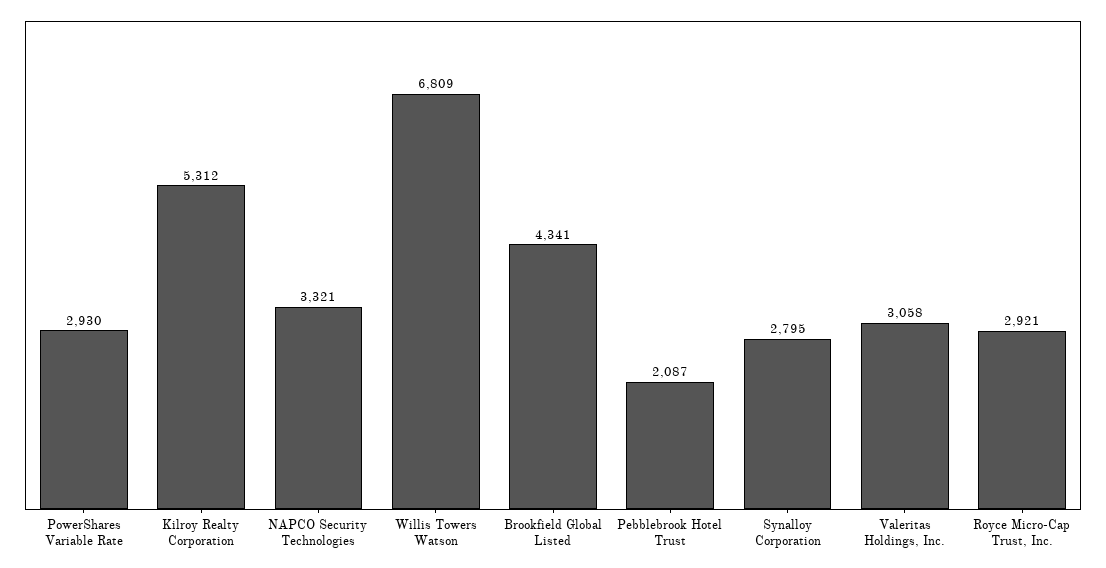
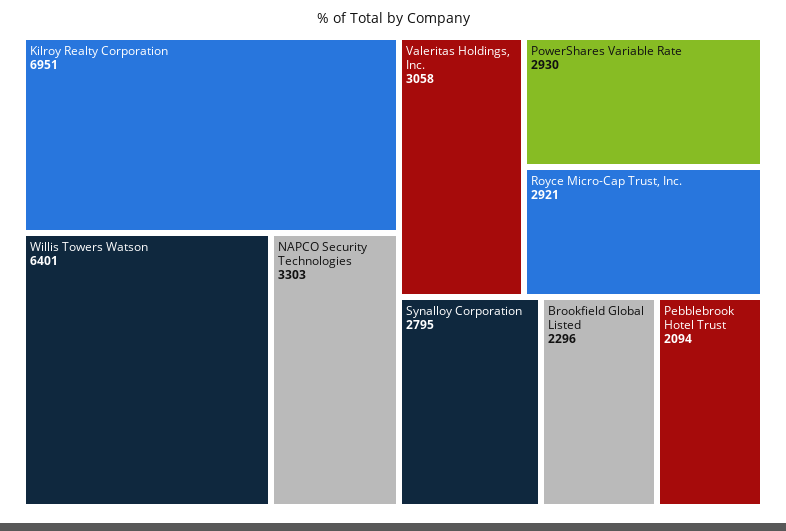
Kilroy Realty Corporation: 5312 -> 6951
NAPCO Security Technologies: 3321 -> 3303
Willis Towers Watson: 6809 -> 6401
Brookfield Global Listed: 4341 -> 2296
Pebblebrook Hotel Trust: 2087 -> 2094

